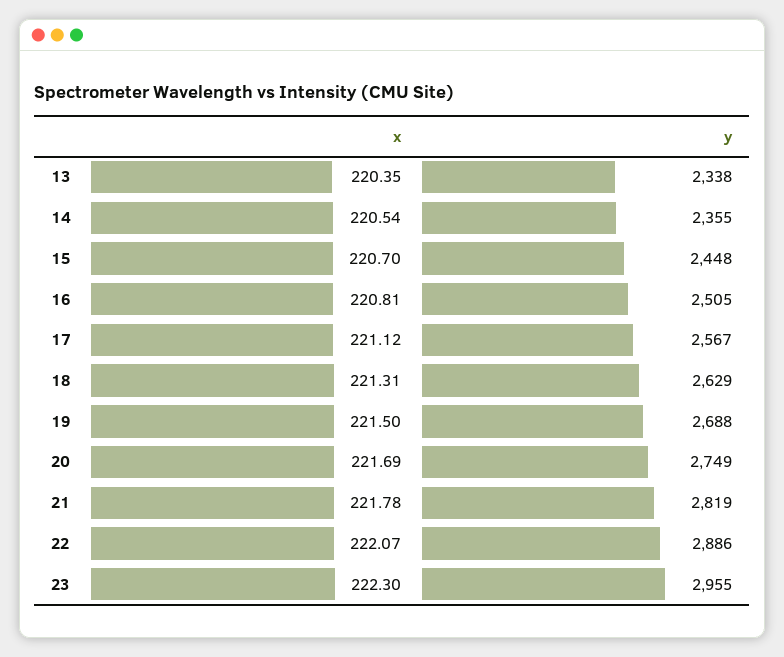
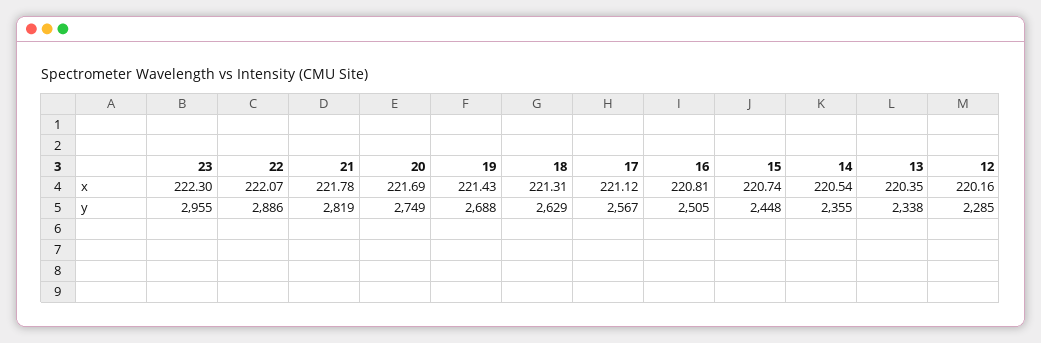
x, 15: 220.7 -> 220.74
x, 19: 221.5 -> 221.43
x, 12: none -> 220.16
y, 12: none -> 2285

